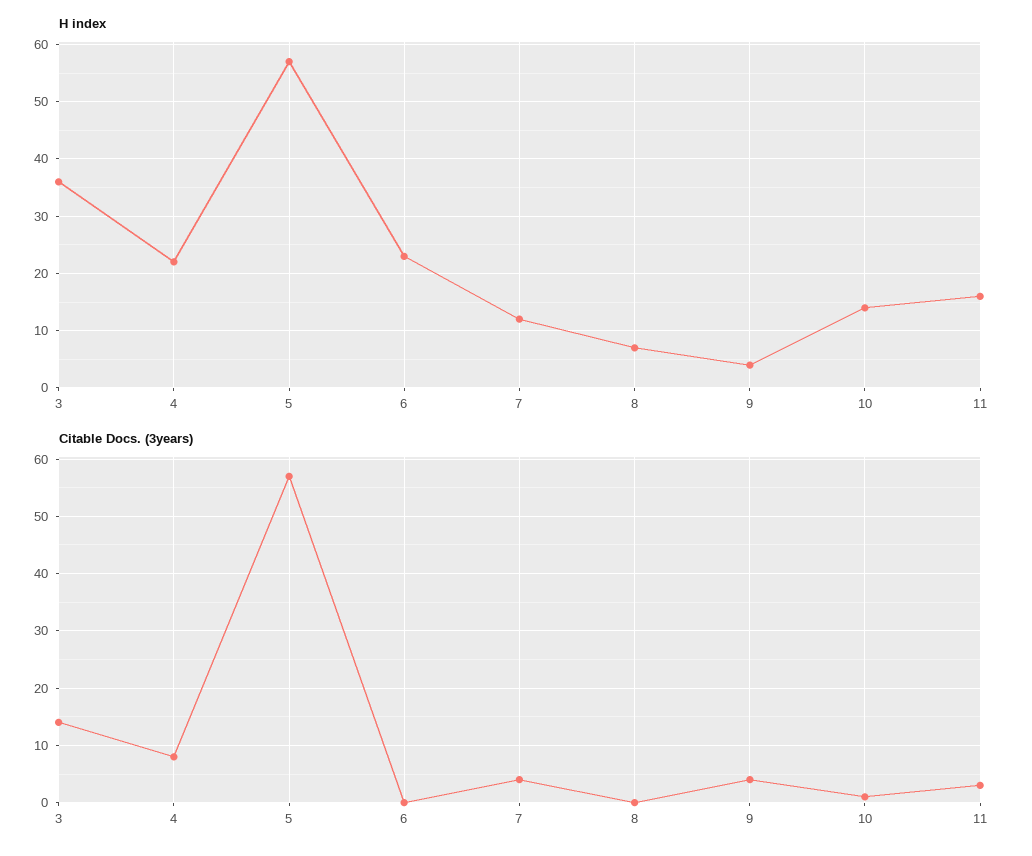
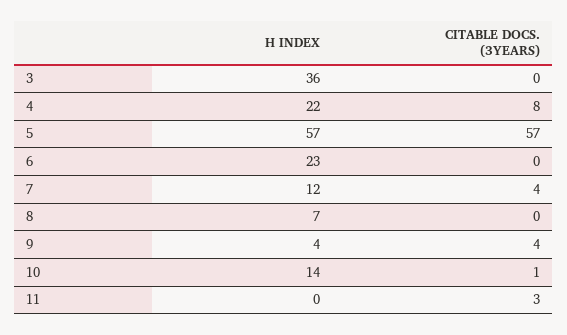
H index, 11: 15 -> 0
Citable Docs. (3years), 3: 15 -> 0

